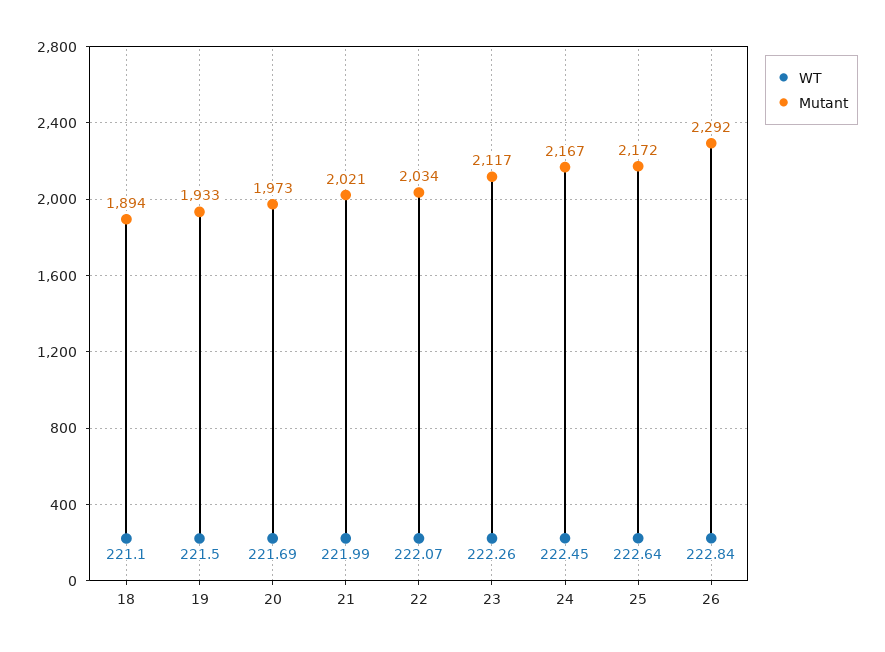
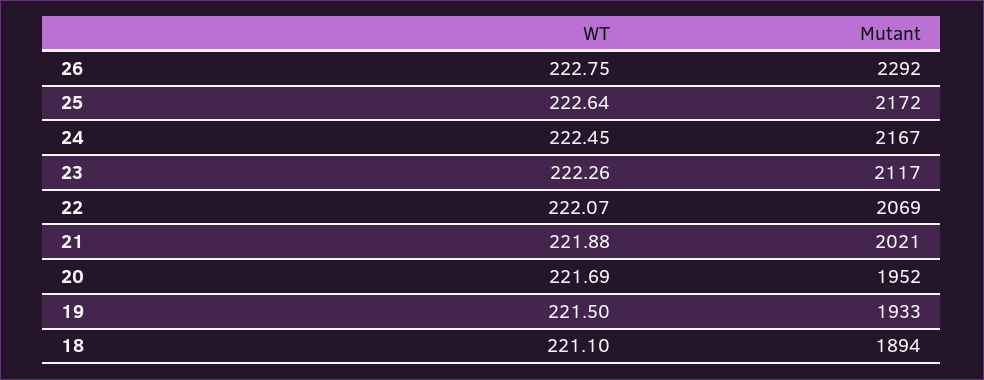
Mutant, 20: 1973 -> 1952
WT, 21: 221.99 -> 221.88
Mutant, 22: 2034 -> 2069
WT, 26: 222.84 -> 222.75

